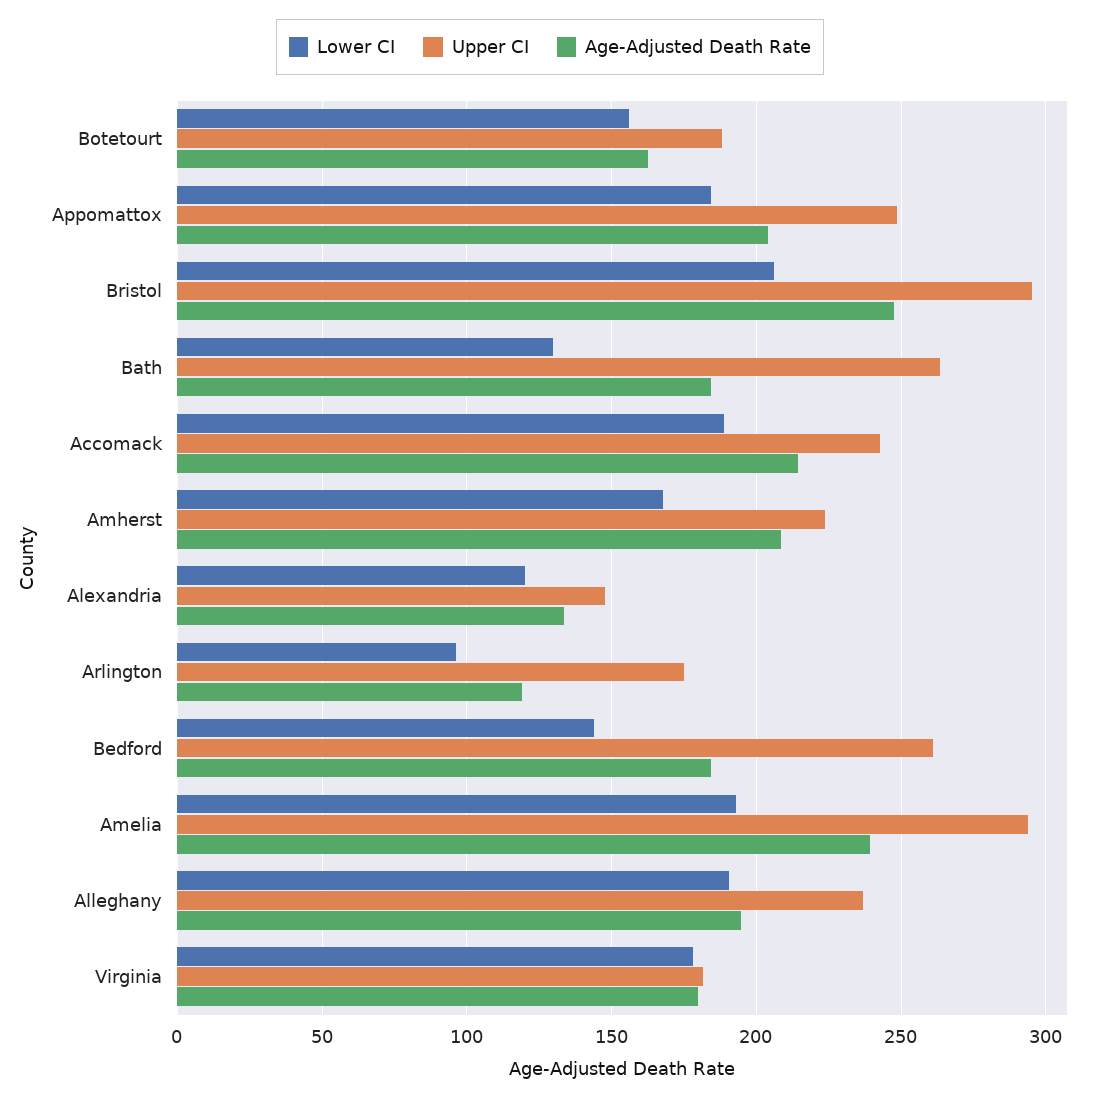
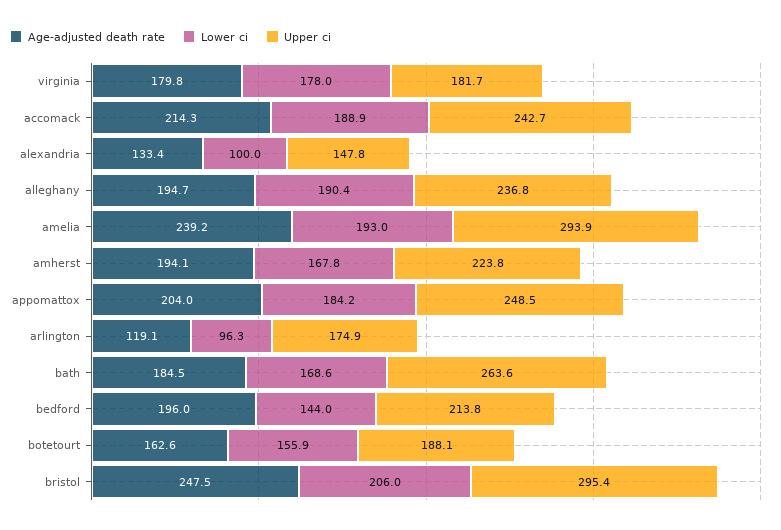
Lower CI, Bath: 130 -> 168.6
Age-Adjusted Death Rate, Amherst: 210 -> 194.1
Lower CI, Alexandria: 120 -> 100
Upper CI, Bedford: 260 -> 213.8
Age-Adjusted Death Rate, Bedford: 185 -> 196

